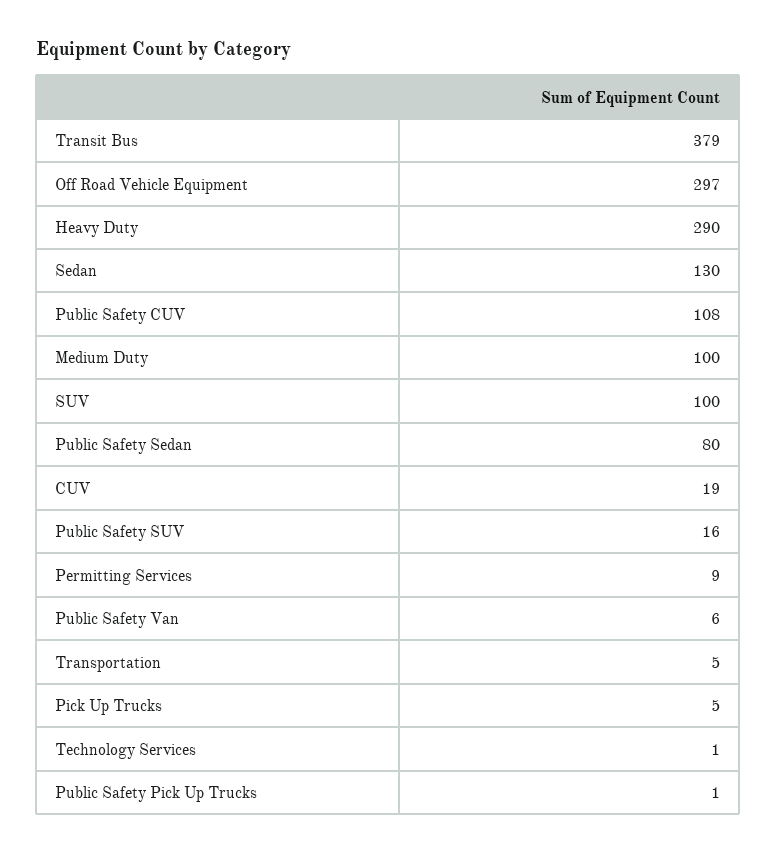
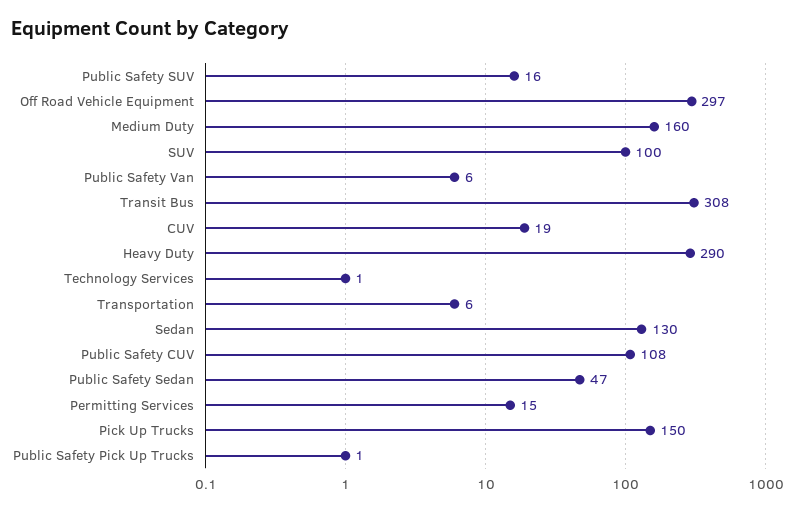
Transit Bus: 379 -> 308
Medium Duty: 100 -> 160
Public Safety Sedan: 80 -> 47
Permitting Services: 9 -> 15
Transportation: 5 -> 6
Pick Up Trucks: 5 -> 150

